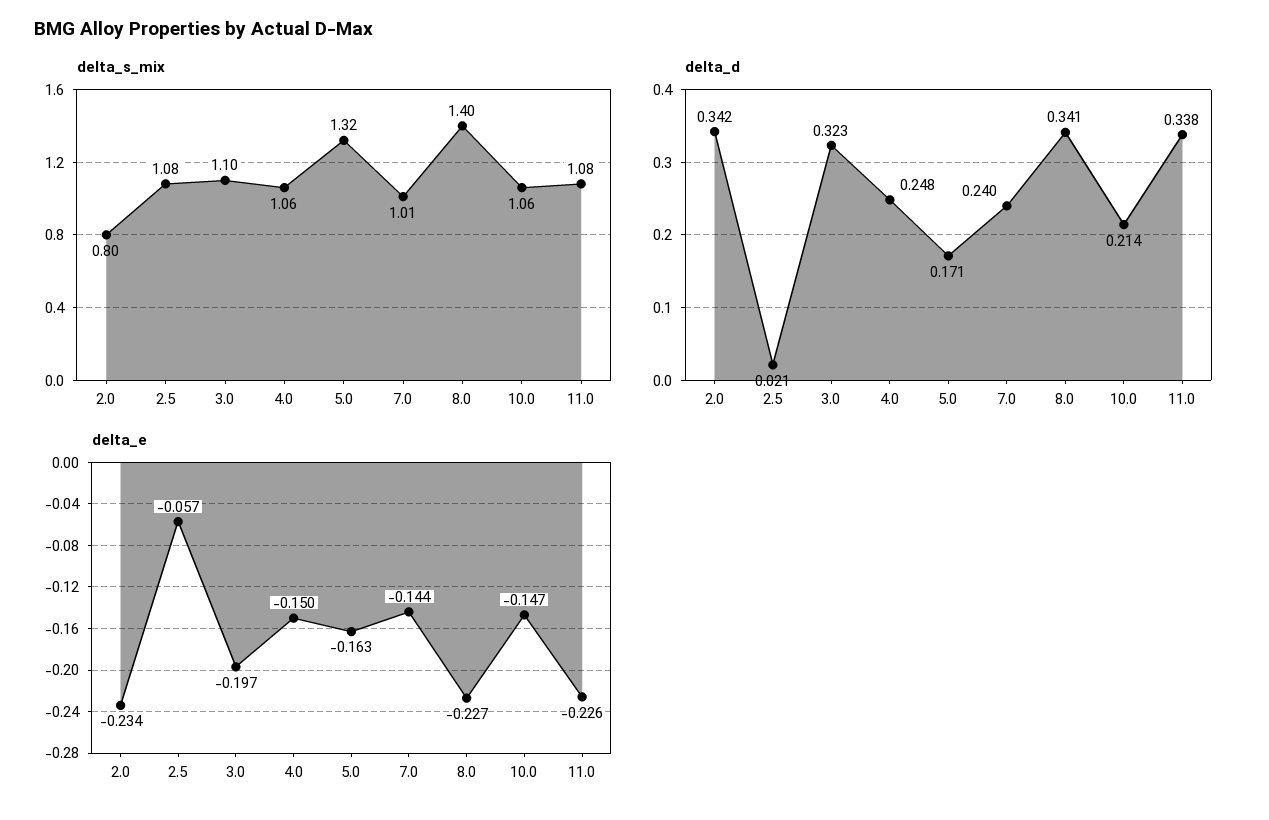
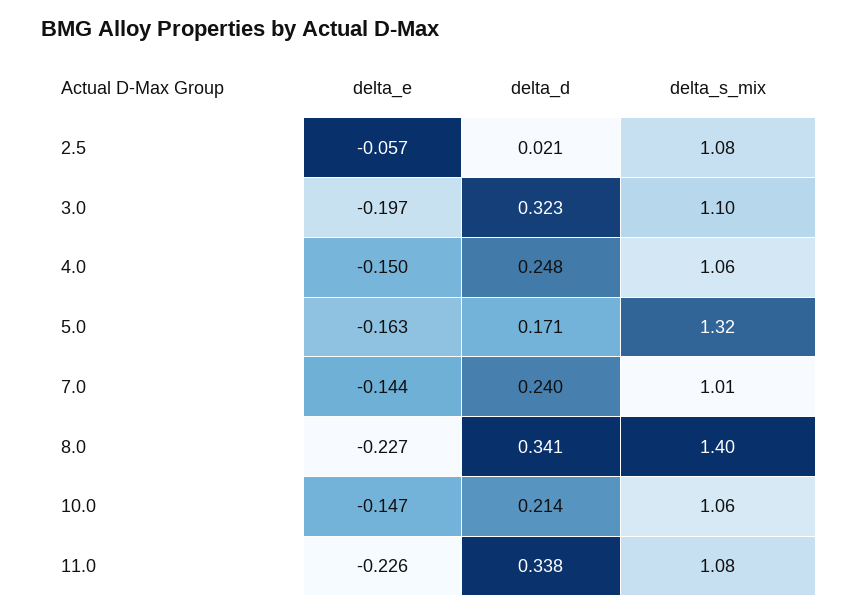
delta_s_mix, 2.0: 0.8 -> none
delta_d, 2.0: 0.342 -> none
delta_e, 2.0: -0.234 -> none

